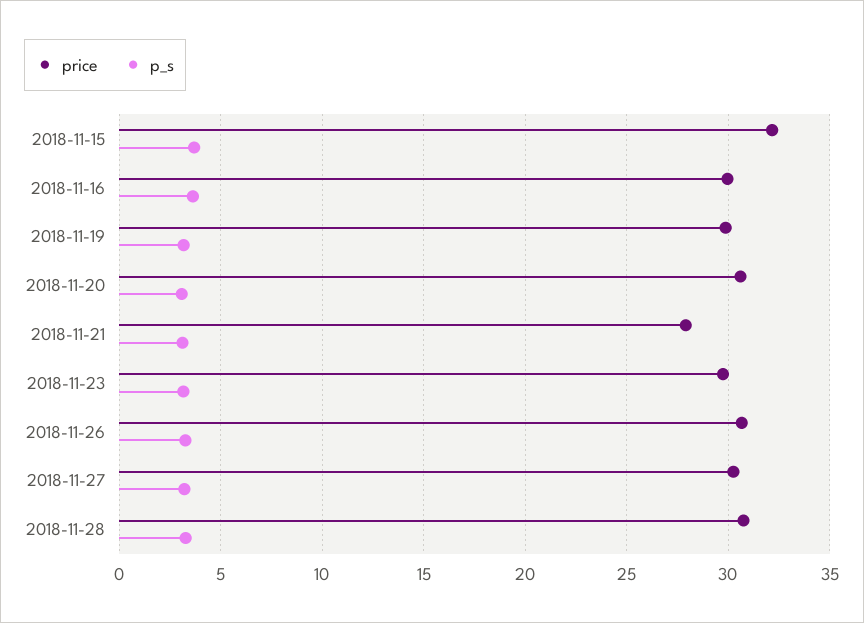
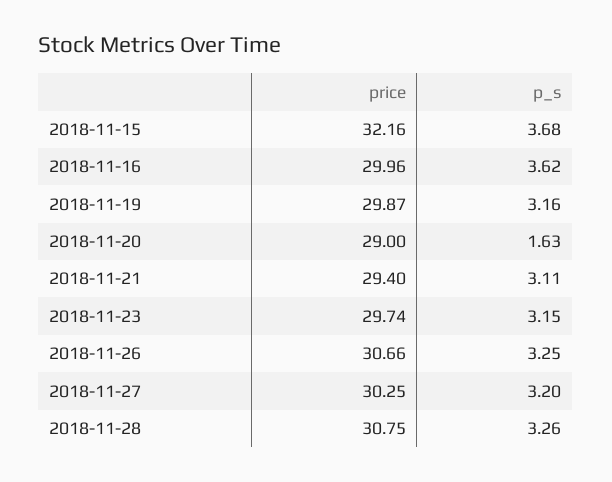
price, 2018-11-20: 30.5 -> 29
p_s, 2018-11-20: 3 -> 1.63
price, 2018-11-21: 28 -> 29.4

